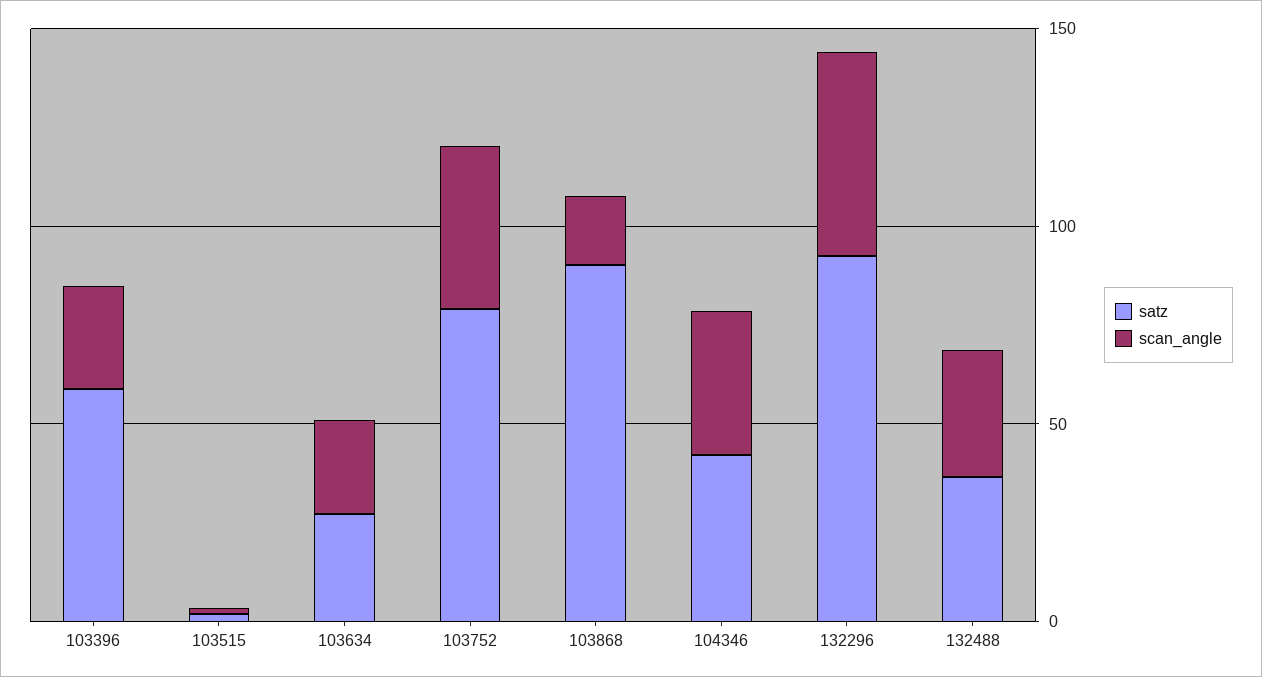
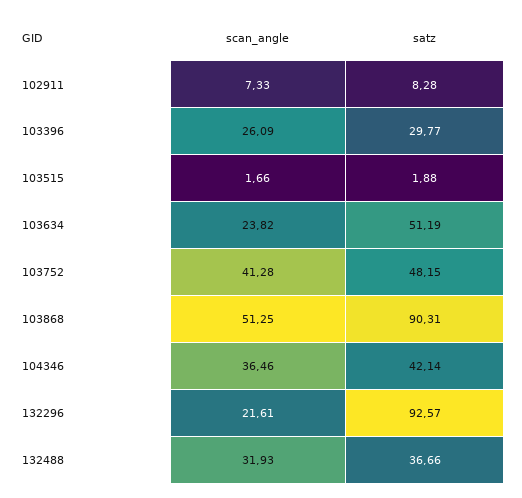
satz, 103396: 60 -> 29.77
satz, 103634: 30 -> 51.19
satz, 103752: 80 -> 48.15
scan_angle, 103868: 20 -> 51.25
scan_angle, 132296: 50 -> 21.61
scan_angle, 102911: none -> 7.33
satz, 102911: none -> 8.28

